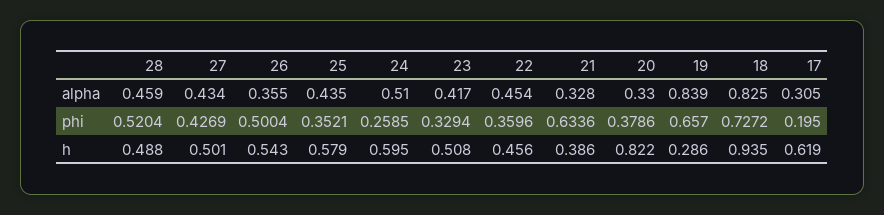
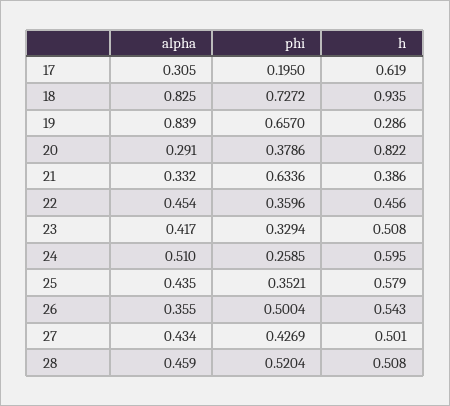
21, alpha: 0.328 -> 0.332
20, alpha: 0.33 -> 0.291
28, h: 0.488 -> 0.508

